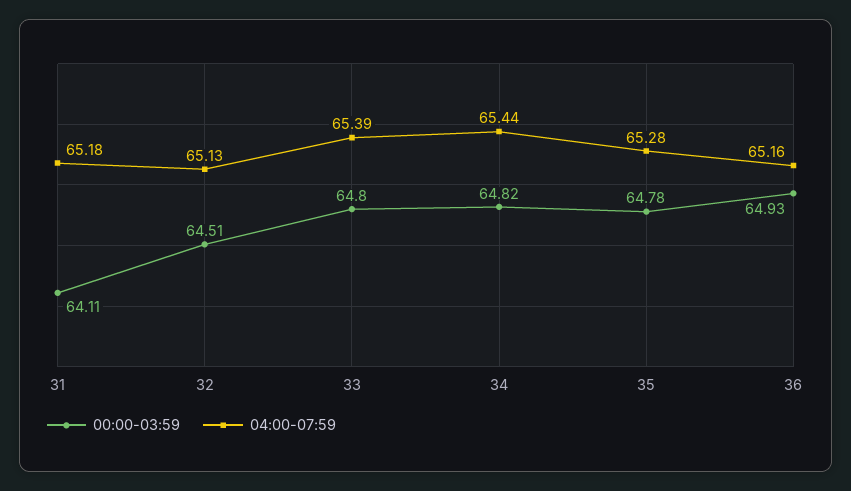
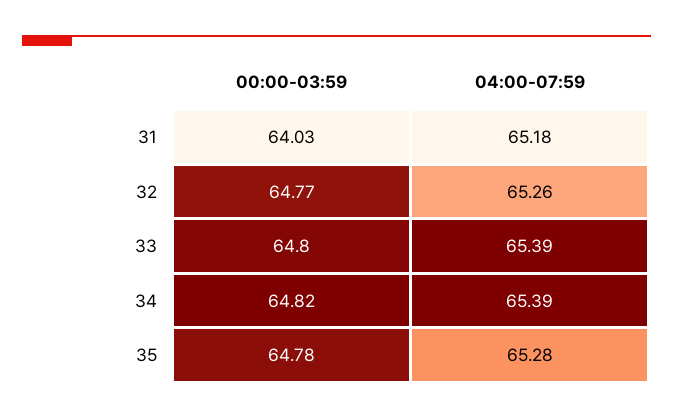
00:00-03:59, 31: 64.11 -> 64.03
00:00-03:59, 32: 64.51 -> 64.77
04:00-07:59, 32: 65.13 -> 65.26
04:00-07:59, 34: 65.44 -> 65.39
00:00-03:59, 36: 64.93 -> none
04:00-07:59, 36: 65.16 -> none

